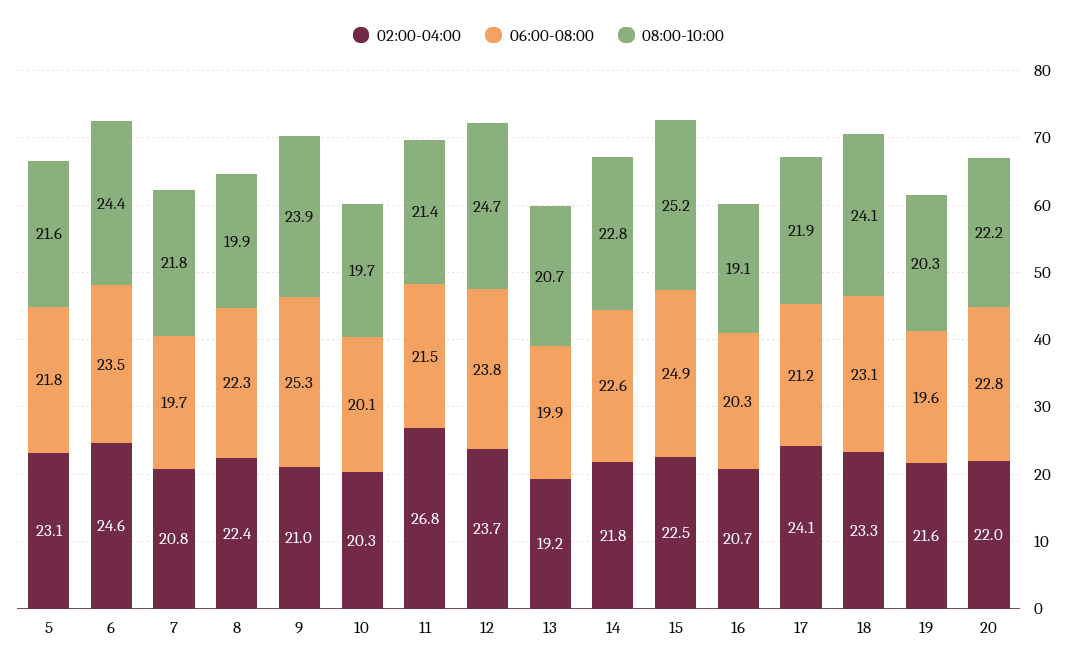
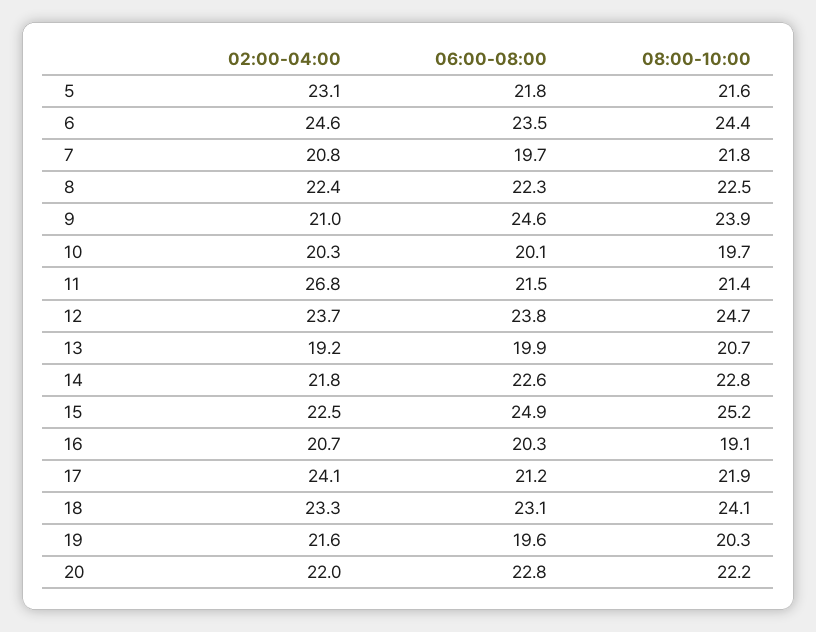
08:00-10:00, 8: 19.9 -> 22.5
06:00-08:00, 9: 25.3 -> 24.6

